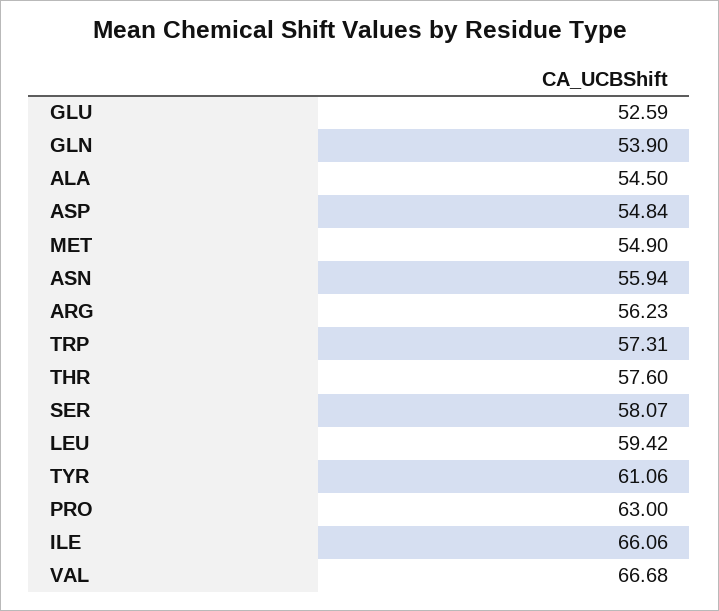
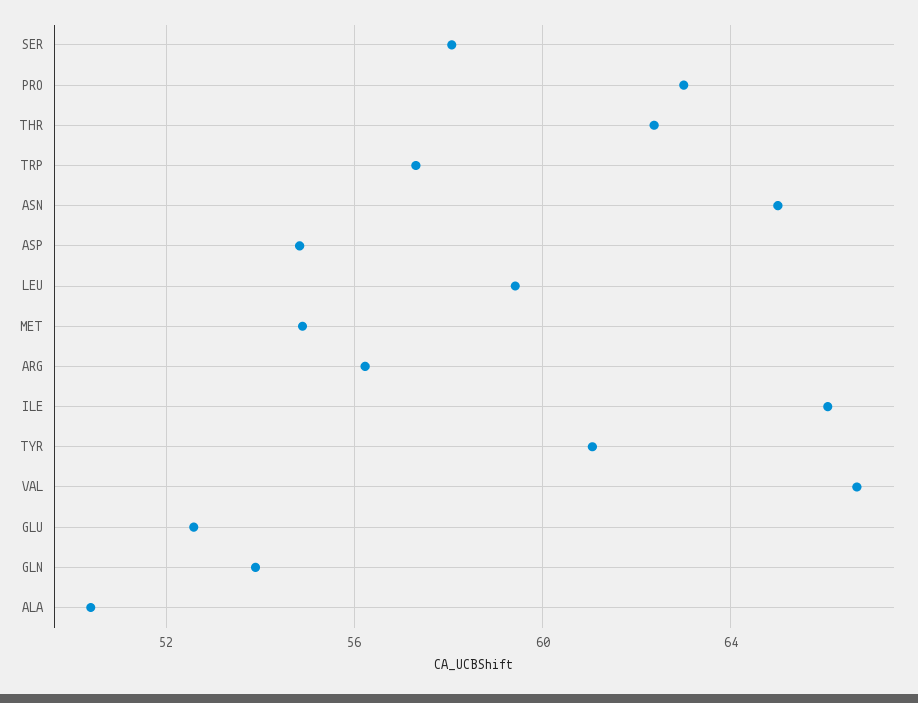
ALA: 54.5 -> 50.5
ASN: 55.94 -> 65
THR: 57.6 -> 62.5

